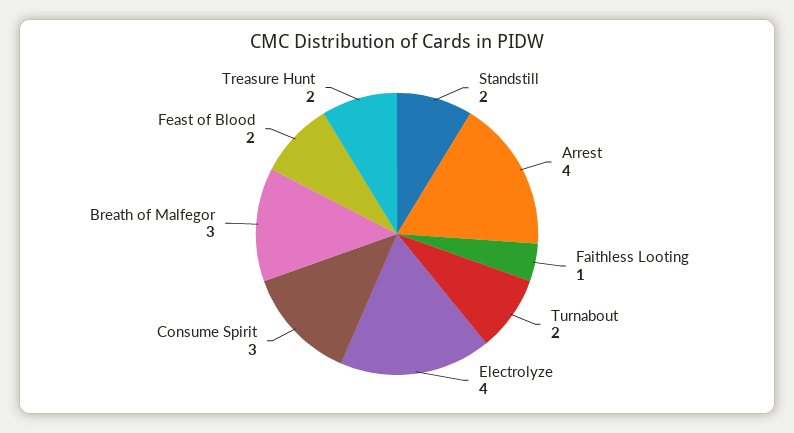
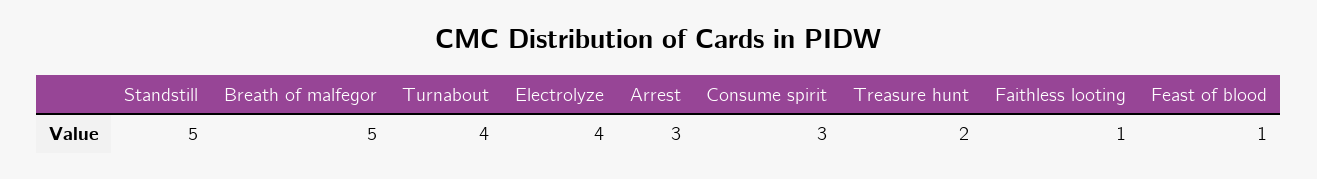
Standstill: 2 -> 5
Arrest: 4 -> 3
Turnabout: 2 -> 4
Breath of Malfegor: 3 -> 5
Feast of Blood: 2 -> 1

